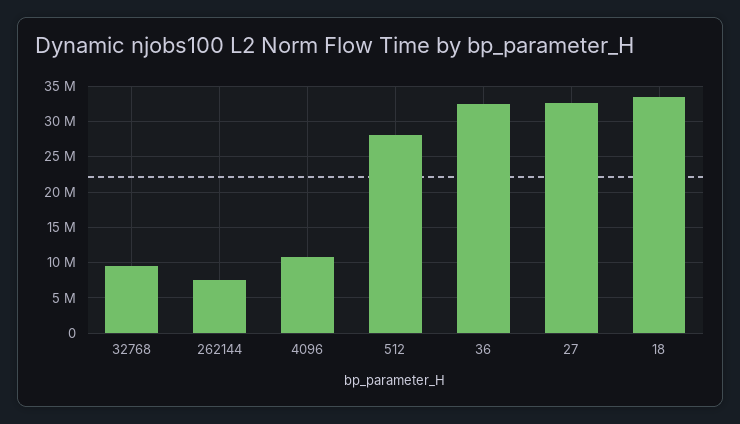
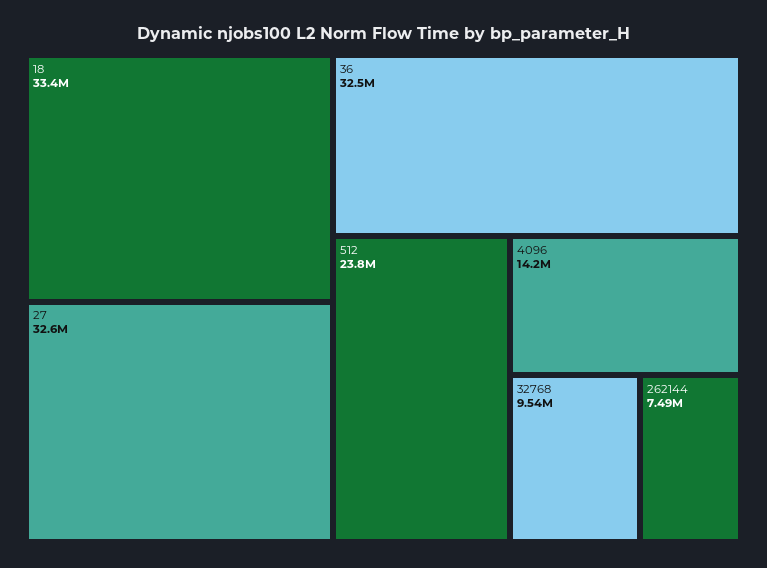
4096: 11000000 -> 14200000
512: 28000000 -> 23800000

